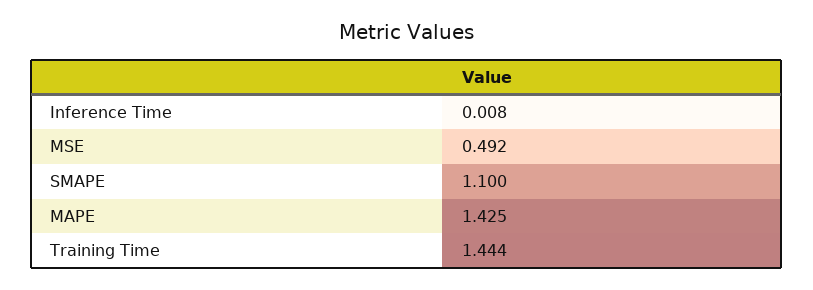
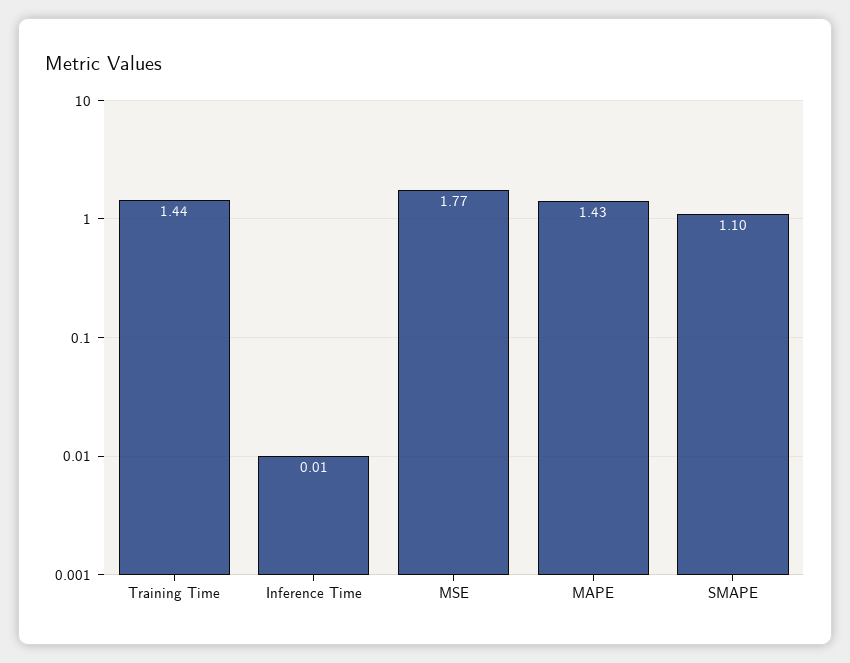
MSE: 0.492 -> 1.77

